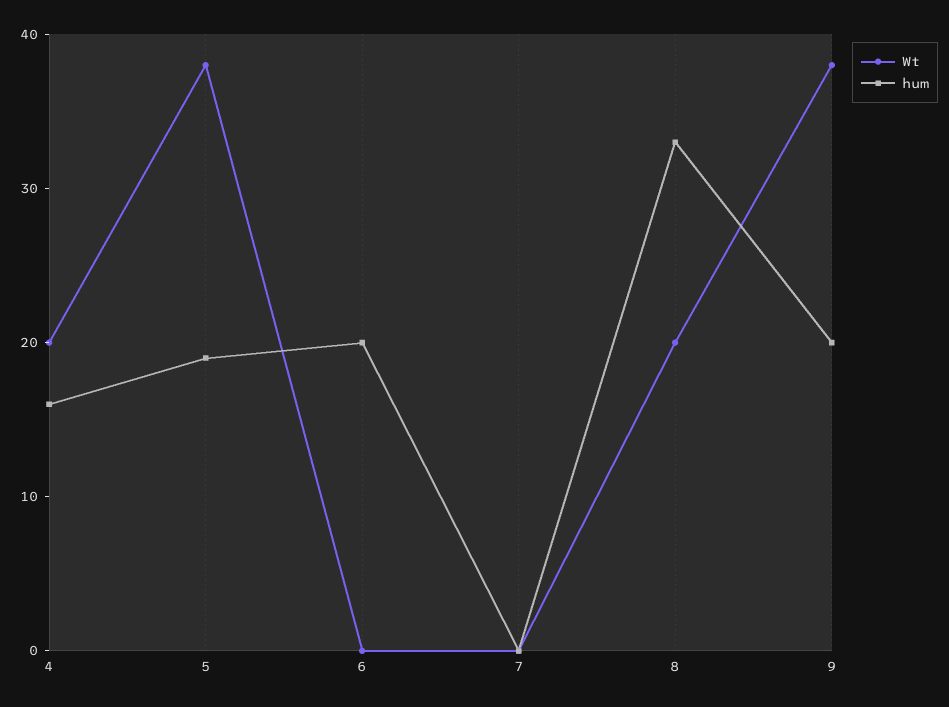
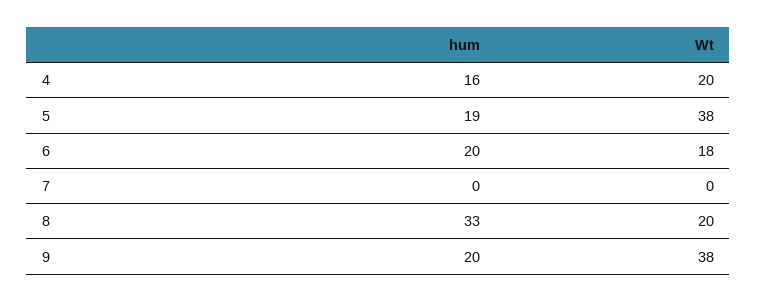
Wt, 6: 0 -> 18

